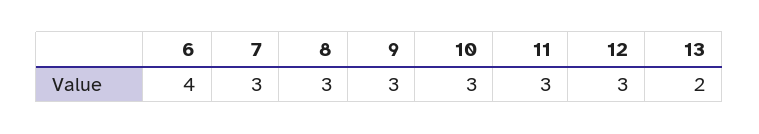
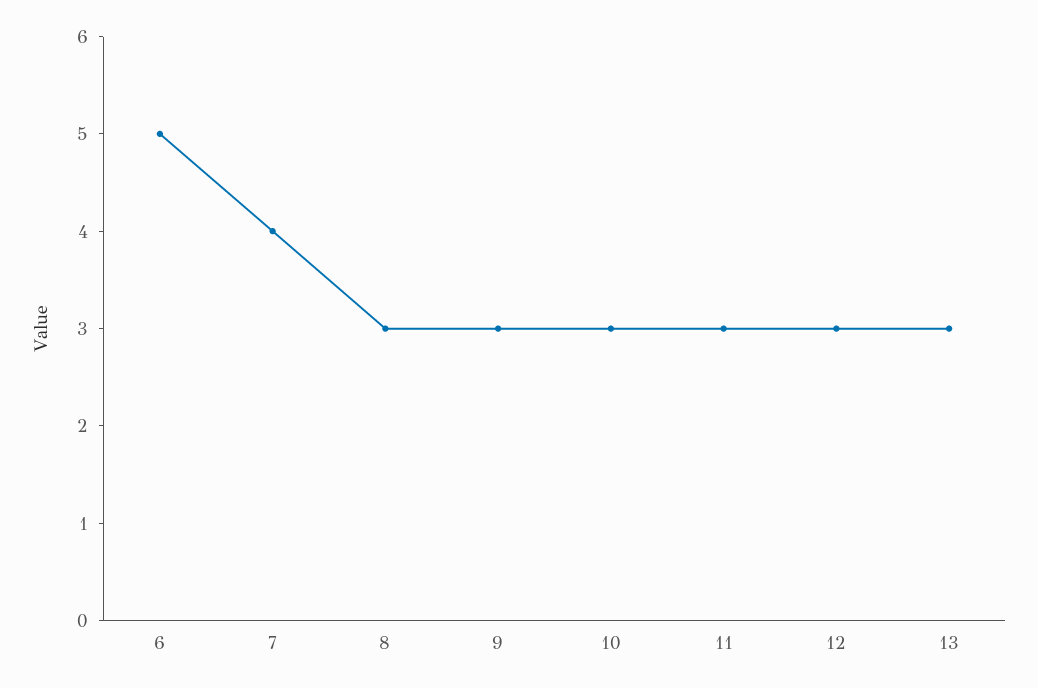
6: 4 -> 5
7: 3 -> 4
13: 2 -> 3

